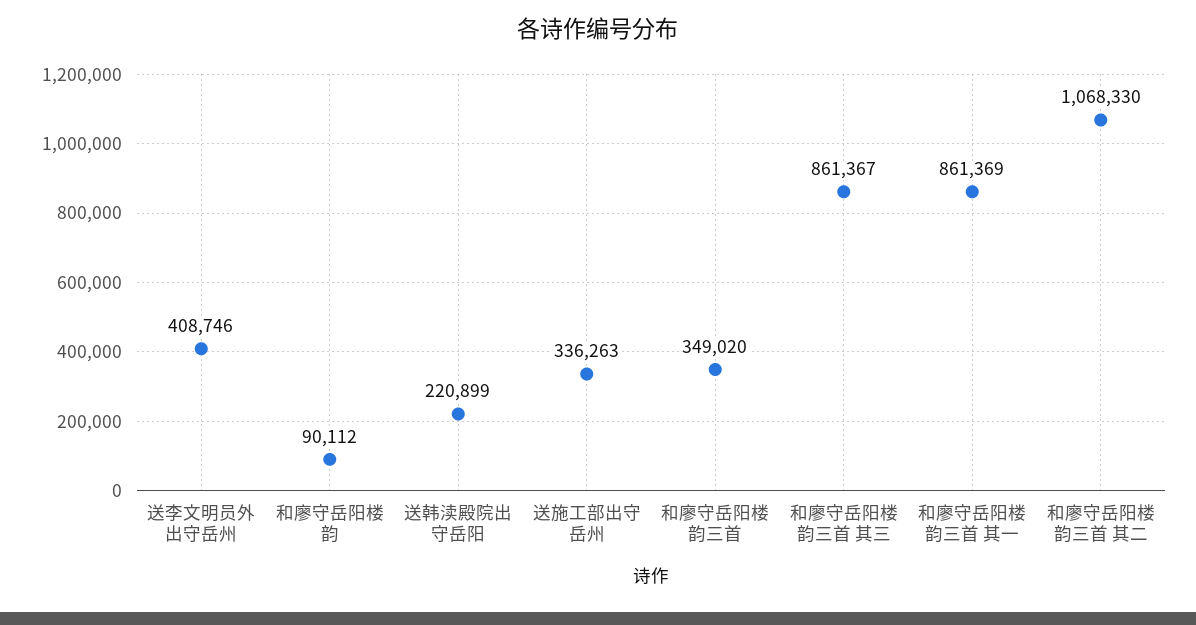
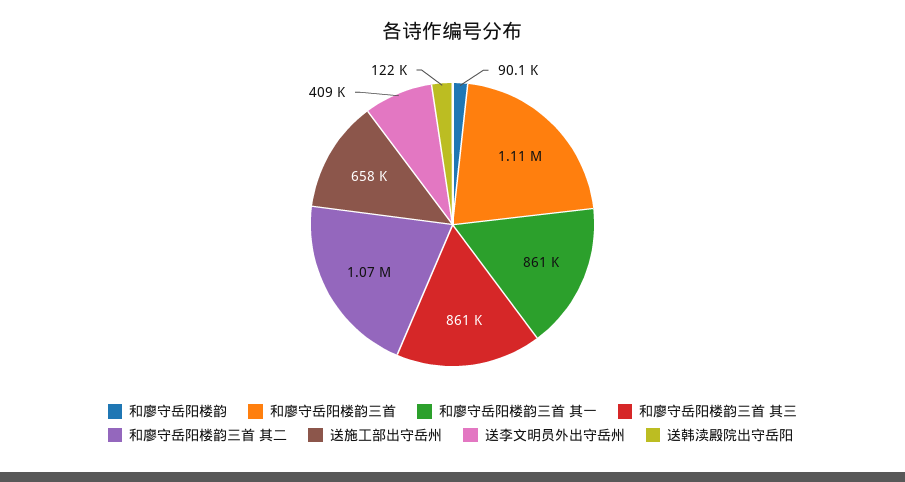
送韩渎殿院出守岳阳: 220899 -> 122000
送施工部出守岳州: 336263 -> 658000
和廖守岳阳楼韵三首: 349020 -> 1110000

